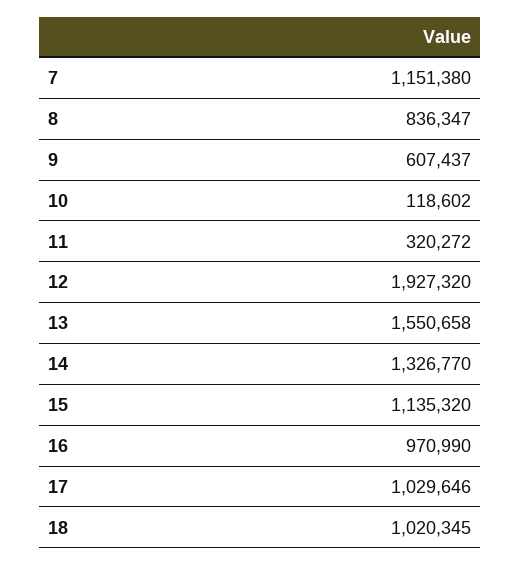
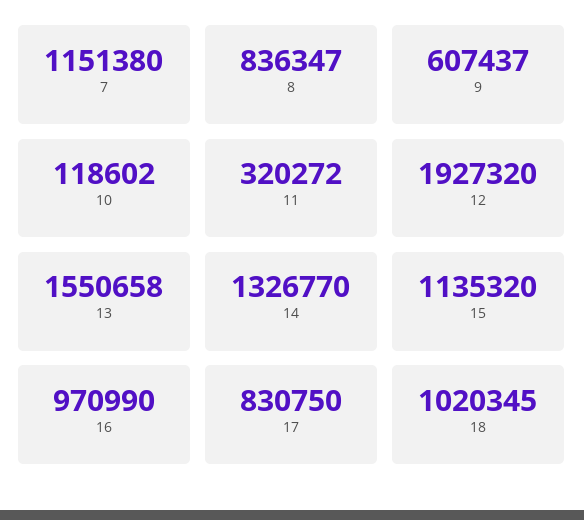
17: 1029646 -> 830750

